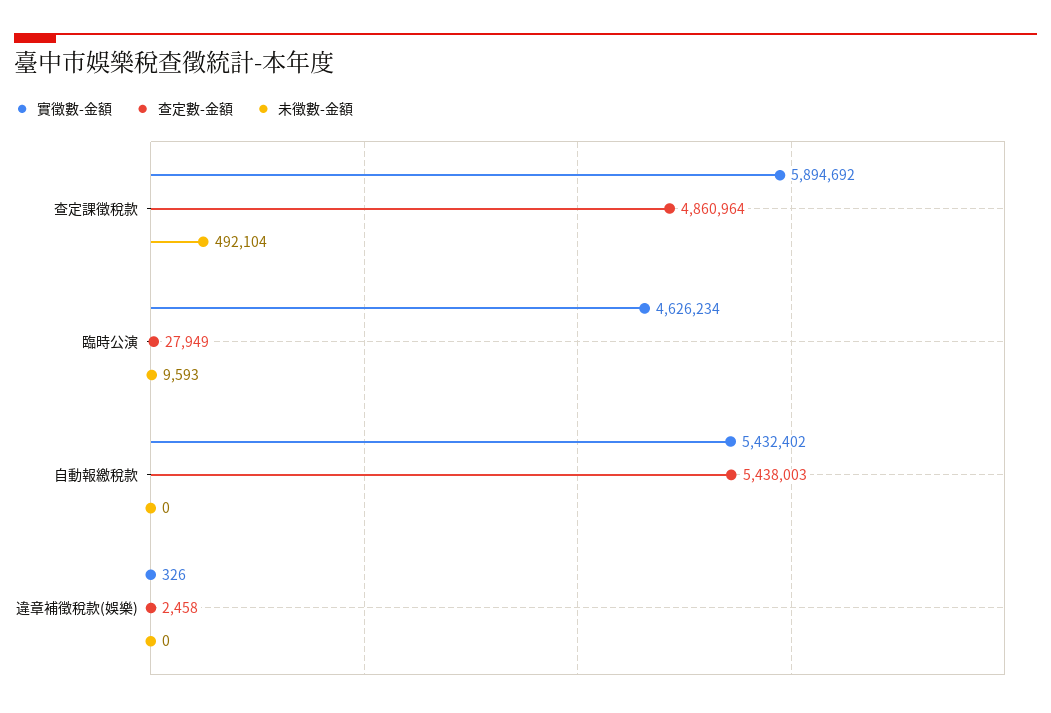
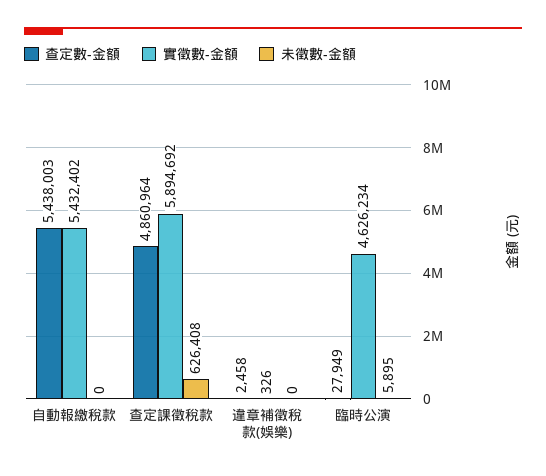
未徵數-金額, 查定課徵稅款: 492104 -> 626408
未徵數-金額, 臨時公演: 9593 -> 5895

